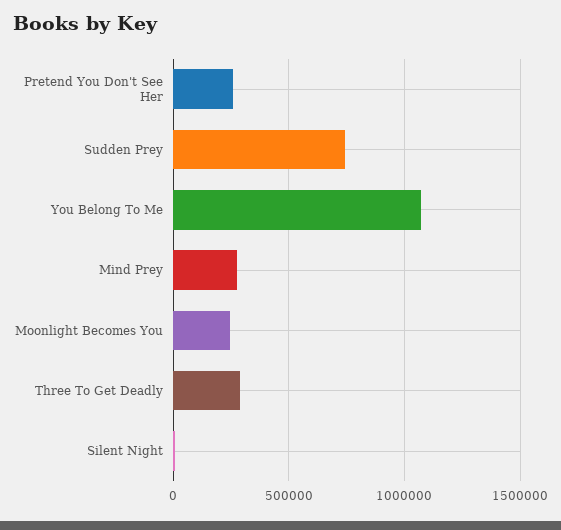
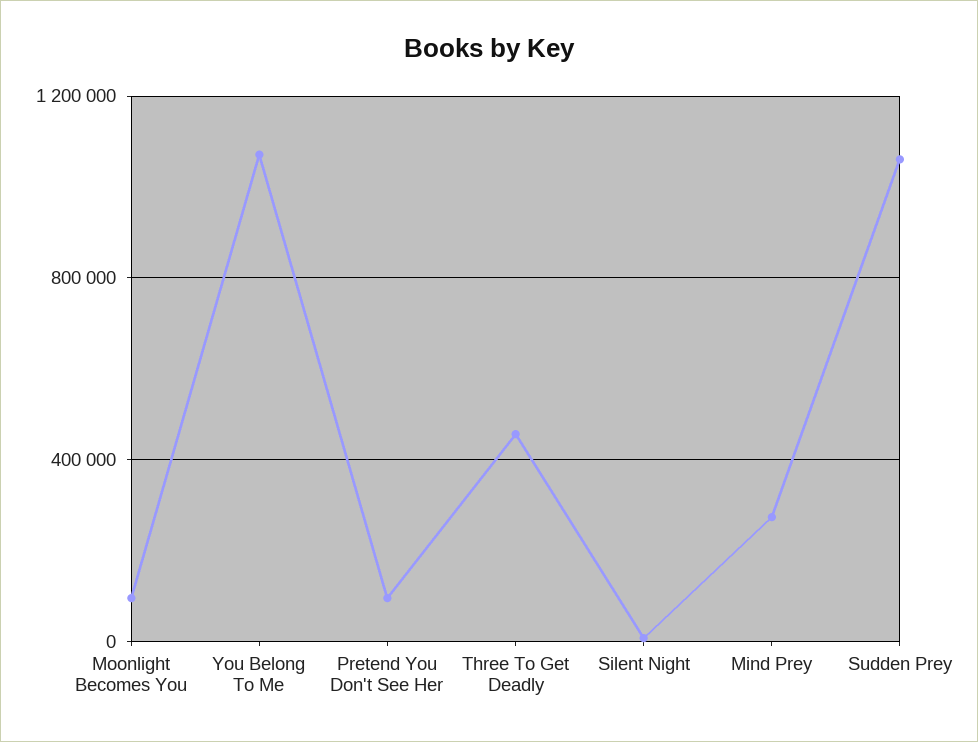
Pretend You Don't See Her: 250000 -> 100000
Sudden Prey: 750000 -> 1050000
Moonlight Becomes You: 250000 -> 100000
Three To Get Deadly: 300000 -> 450000

